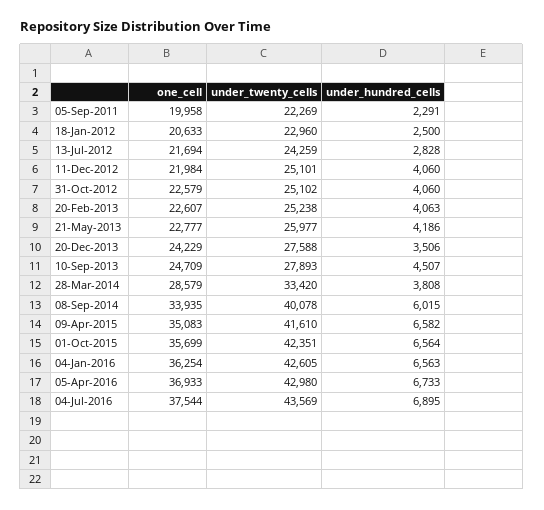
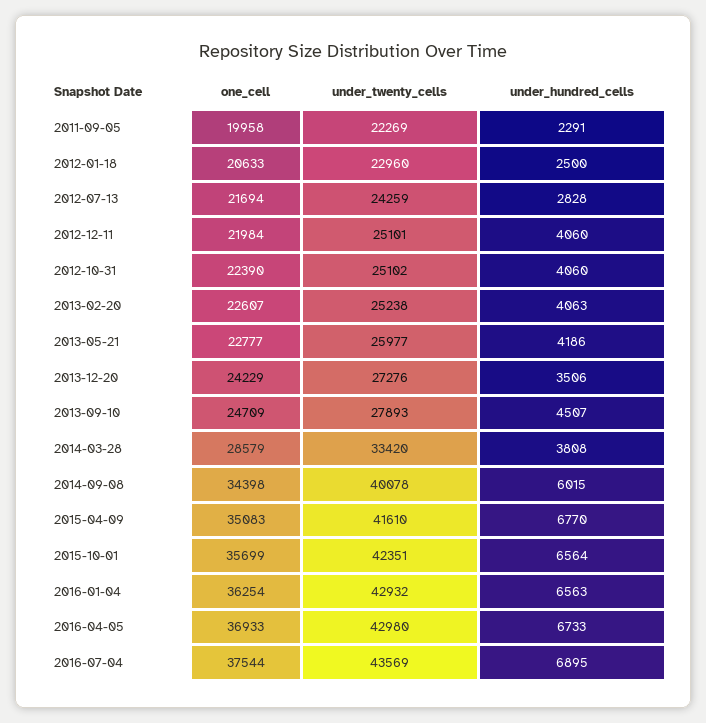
one_cell, 31-Oct-2012: 22579 -> 22390
under_twenty_cells, 20-Dec-2013: 27588 -> 27276
one_cell, 08-Sep-2014: 33935 -> 34398
under_hundred_cells, 09-Apr-2015: 6582 -> 6770
under_twenty_cells, 04-Jan-2016: 42605 -> 42932

